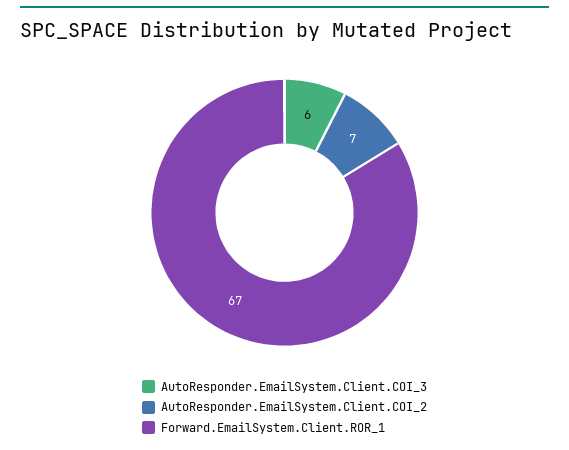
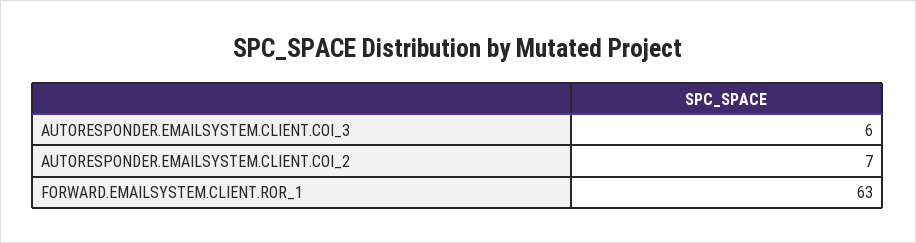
Forward.EmailSystem.Client.ROR_1: 67 -> 63

